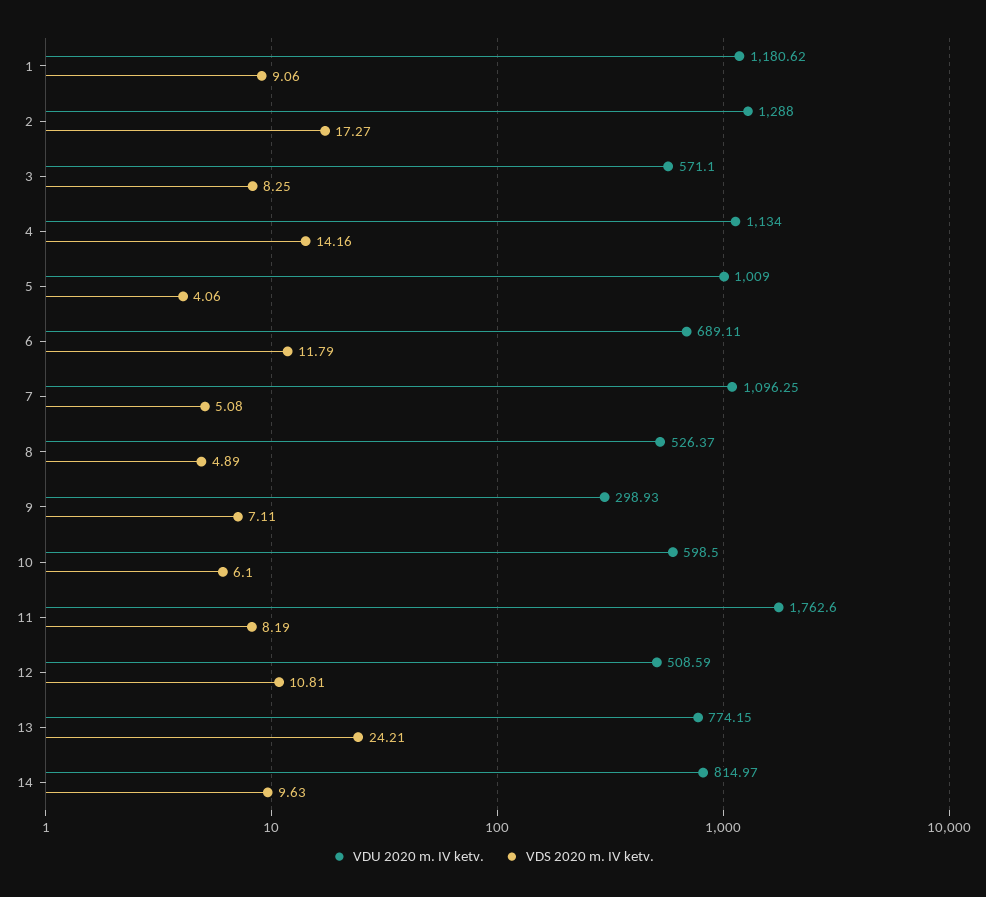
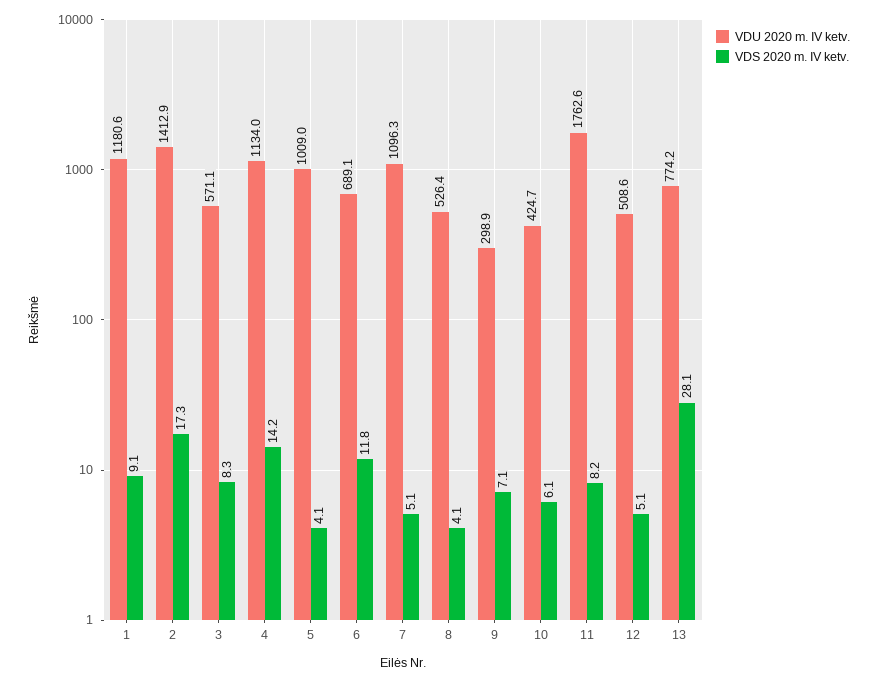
VDU 2020 m. IV ketv., 2: 1288 -> 1412.9
VDS 2020 m. IV ketv., 8: 4.89 -> 4.1
VDU 2020 m. IV ketv., 10: 598.5 -> 424.7
VDS 2020 m. IV ketv., 12: 10.81 -> 5.1
VDS 2020 m. IV ketv., 13: 24.21 -> 28.1
VDU 2020 m. IV ketv., 14: 814.97 -> none
VDS 2020 m. IV ketv., 14: 9.63 -> none

